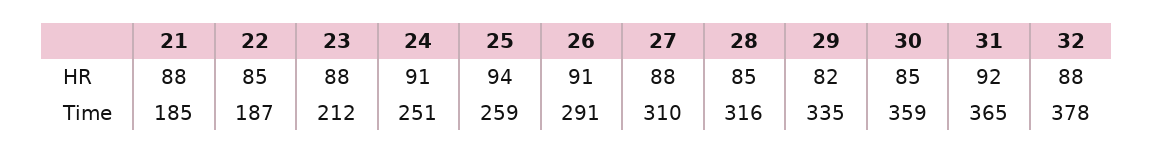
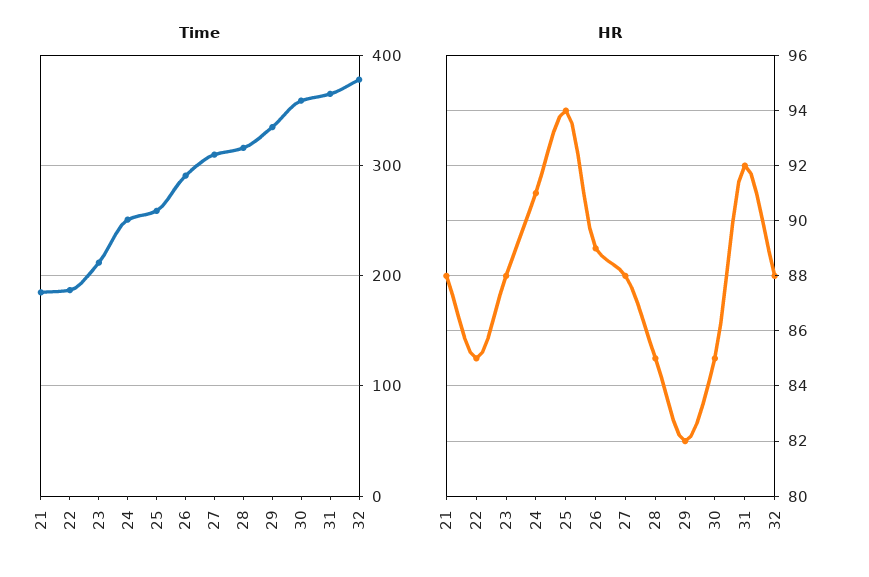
HR, 26: 91 -> 89

